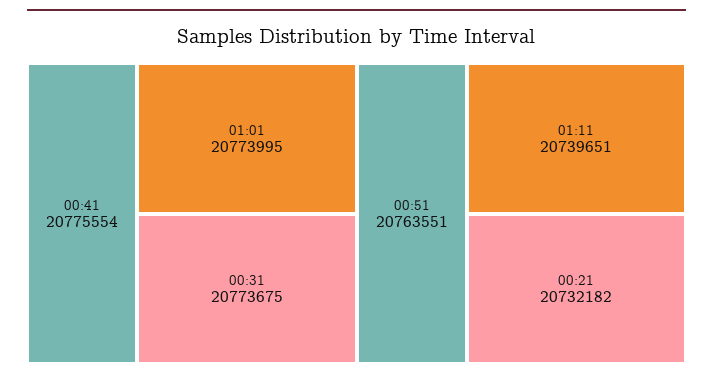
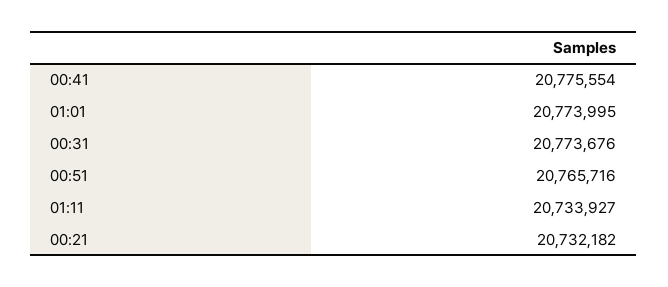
00:31: 20773675 -> 20773676
00:51: 20763551 -> 20765716
01:11: 20739651 -> 20733927

